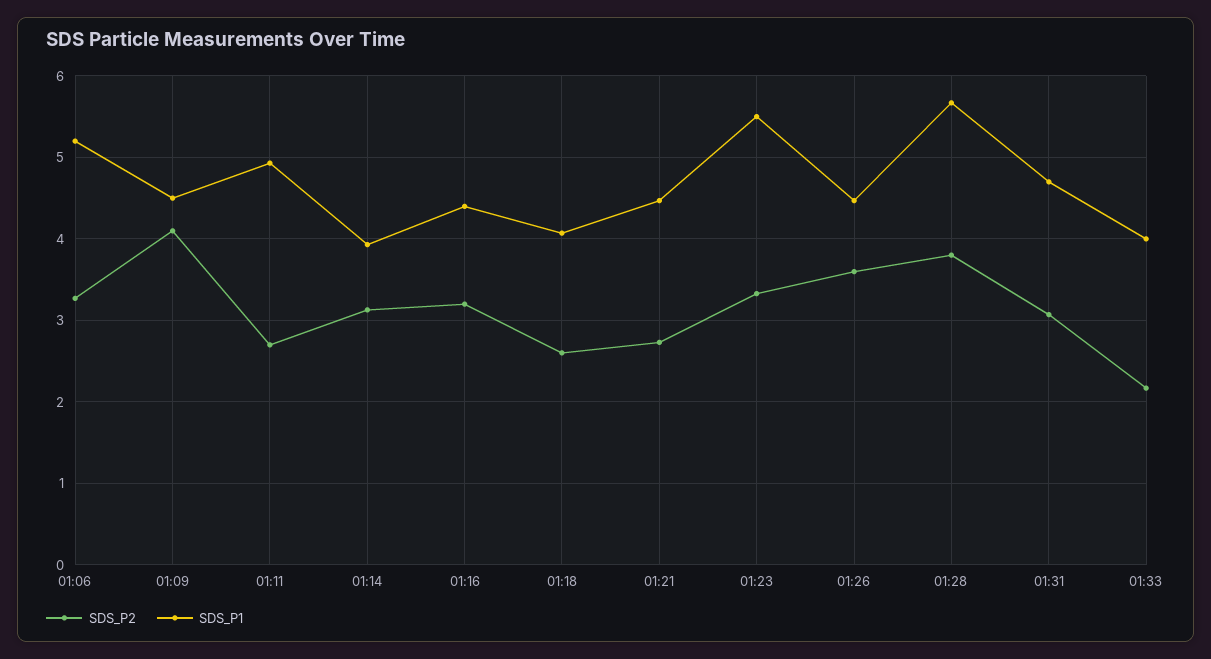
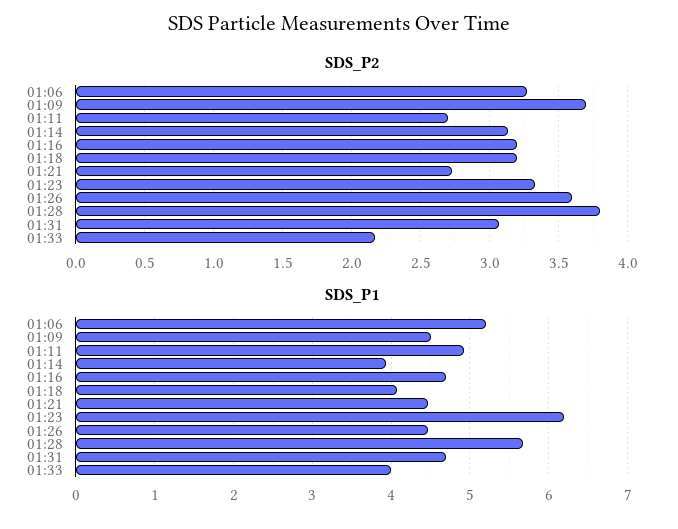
SDS_P2, 01:09: 4.1 -> 3.7
SDS_P1, 01:16: 4.4 -> 4.7
SDS_P2, 01:18: 2.6 -> 3.2
SDS_P1, 01:23: 5.5 -> 6.2

